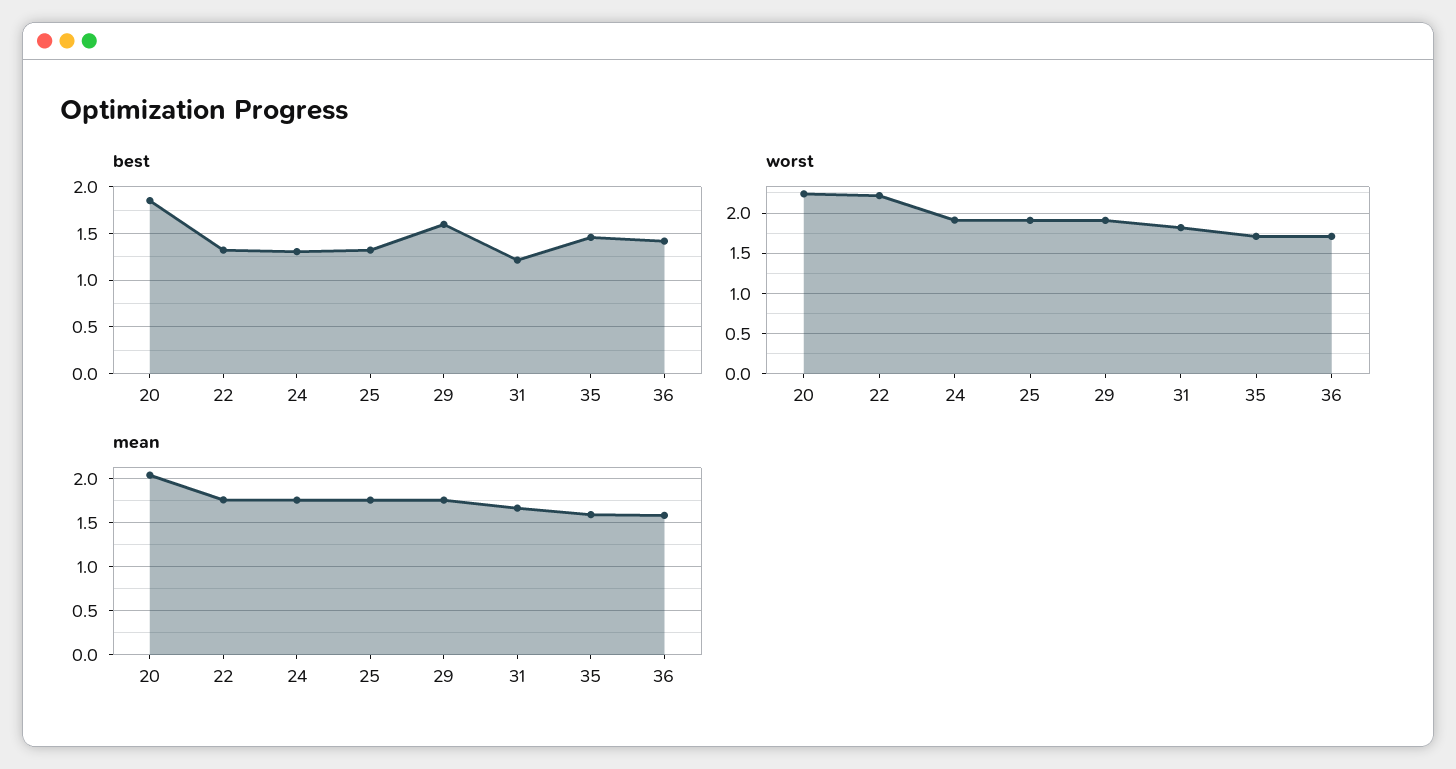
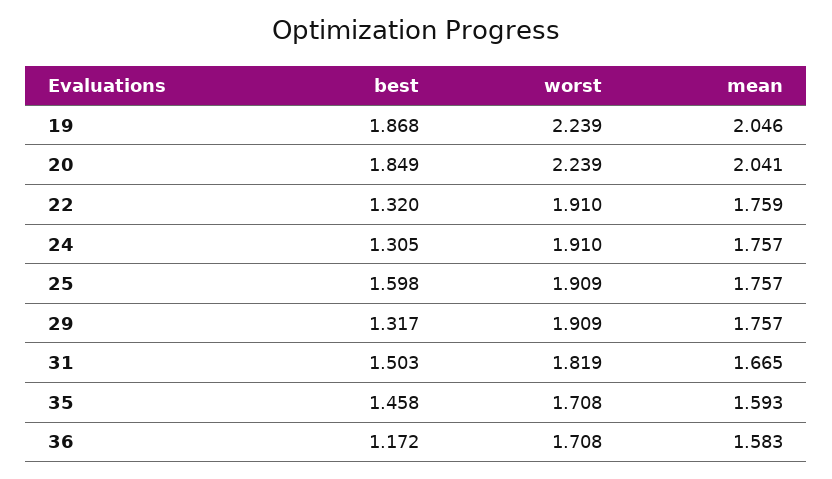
best, 25: 1.3 -> 1.598
best, 29: 1.6 -> 1.317
best, 31: 1.2 -> 1.503
best, 36: 1.4 -> 1.172
worst, 22: 2.2 -> 1.91
best, 19: none -> 1.868
worst, 19: none -> 2.239
mean, 19: none -> 2.046

